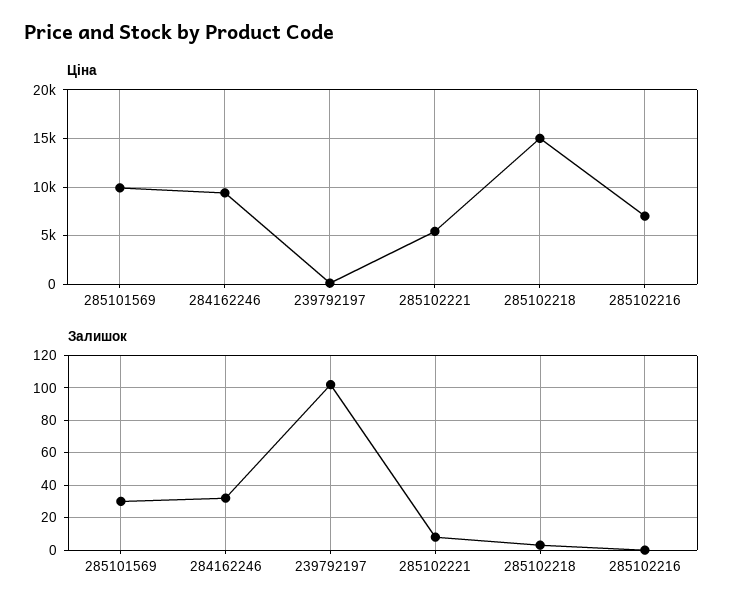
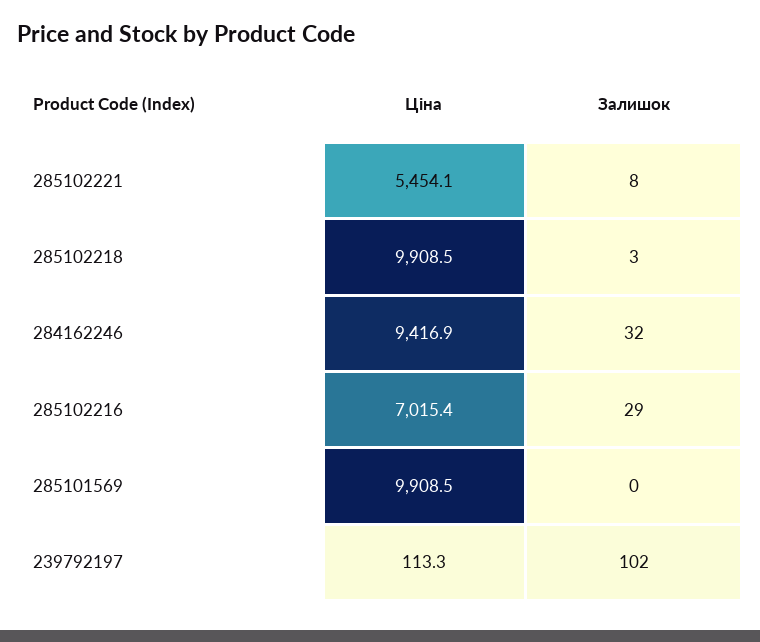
Ціна, 285102218: 15000 -> 9908.5
Залишок, 285101569: 30 -> 0
Залишок, 285102216: 0 -> 29

